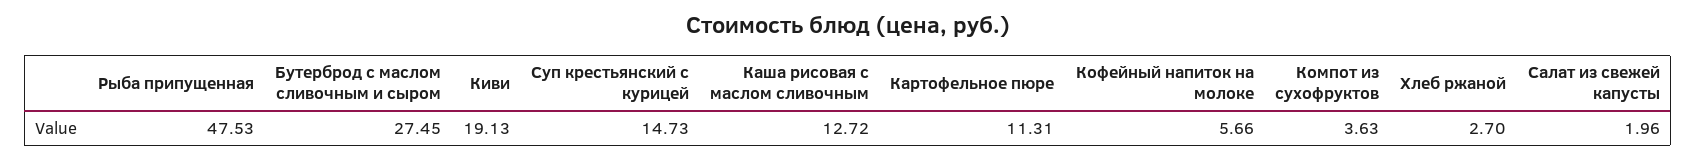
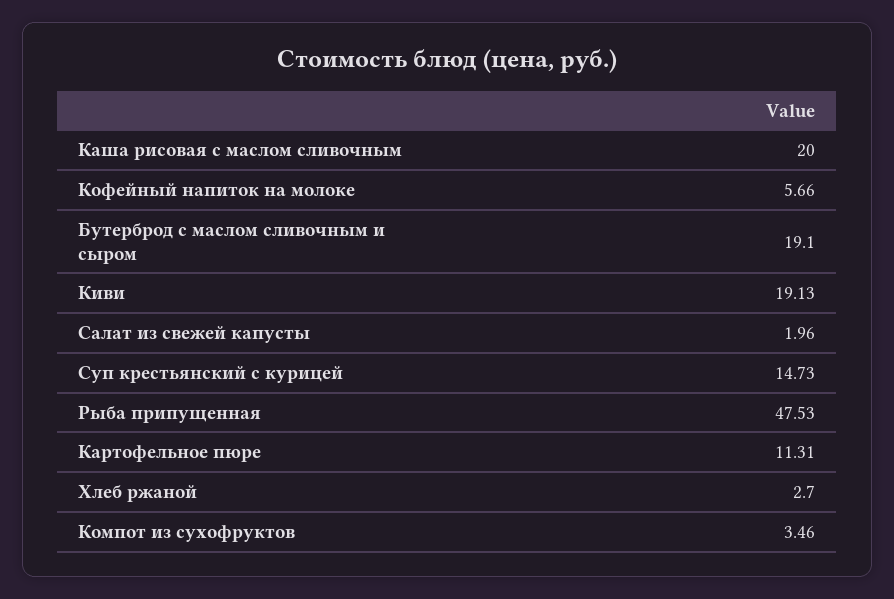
Бутерброд с маслом сливочным и сыром: 27.45 -> 19.1
Каша рисовая с маслом сливочным: 12.72 -> 20
Компот из сухофруктов: 3.63 -> 3.46

